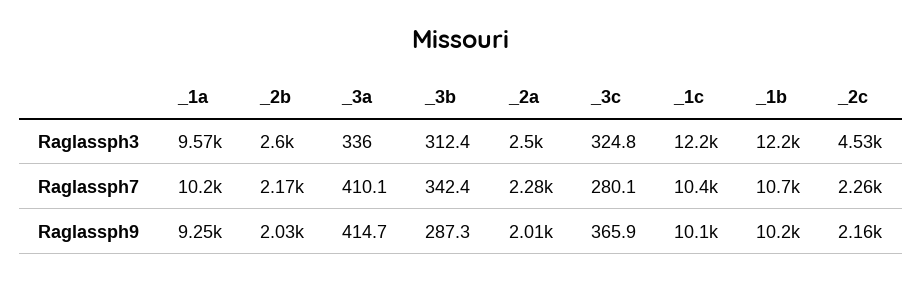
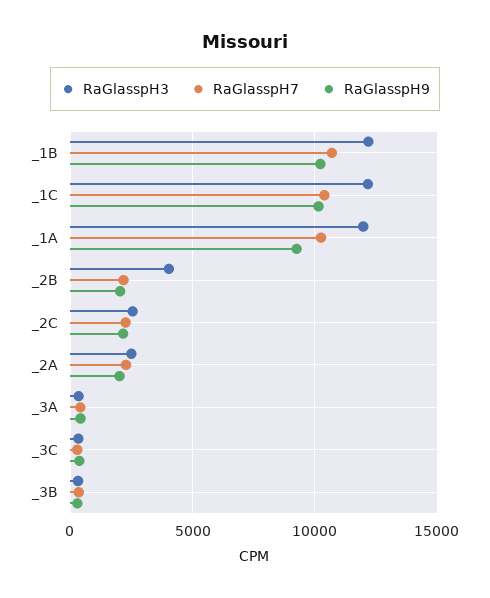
Raglassph3, _1a: 9570 -> 12000
Raglassph3, _2b: 2600 -> 4000
Raglassph3, _2c: 4530 -> 2500

